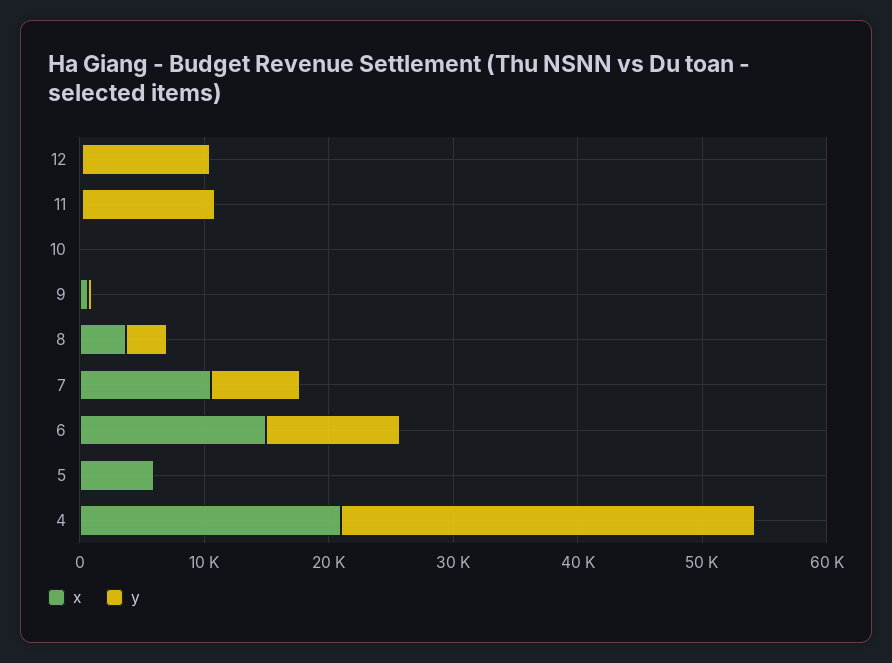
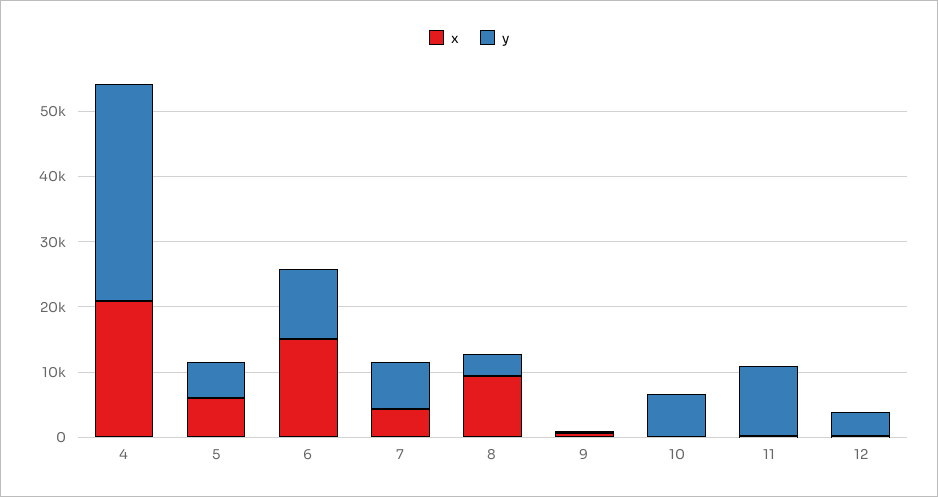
y, 12: 10000 -> 4000
y, 10: 0 -> 6000
x, 8: 4000 -> 10000
x, 7: 10000 -> 4000
y, 5: 0 -> 6000

